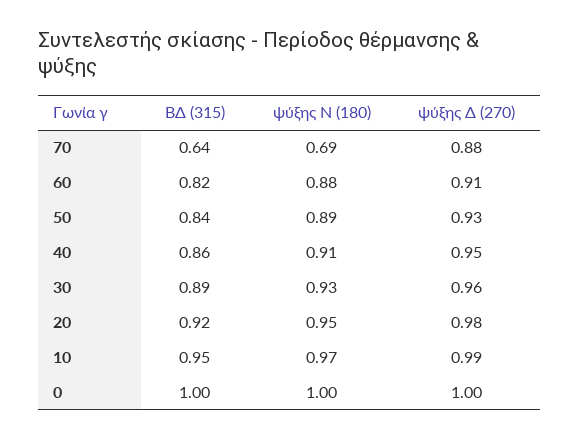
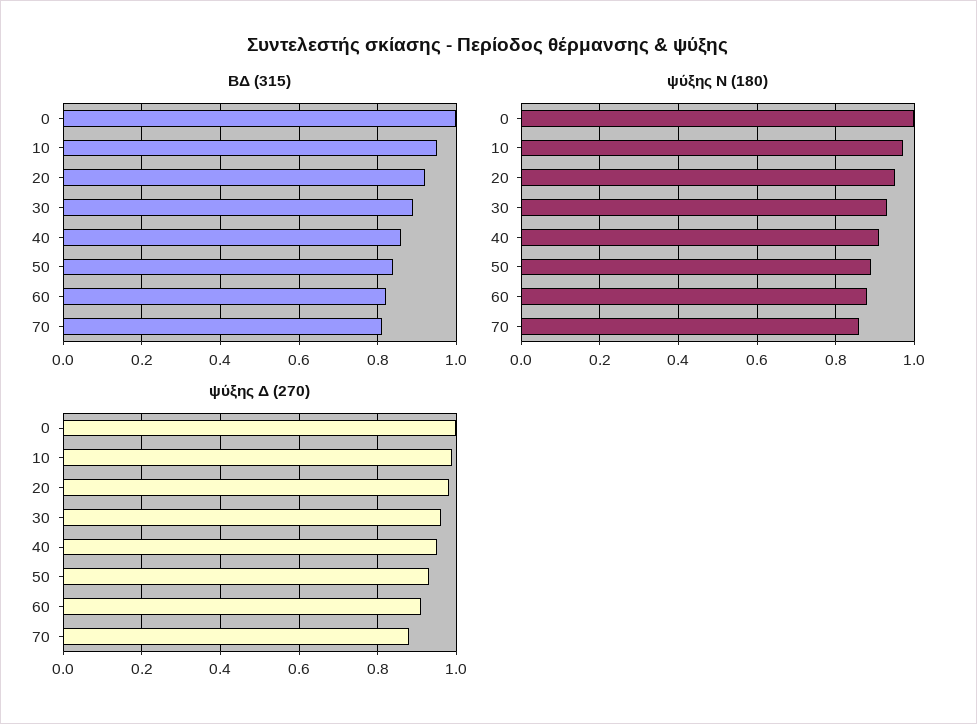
ΒΔ (315), 70: 0.64 -> 0.8
ψύξης N (180), 70: 0.69 -> 0.85

